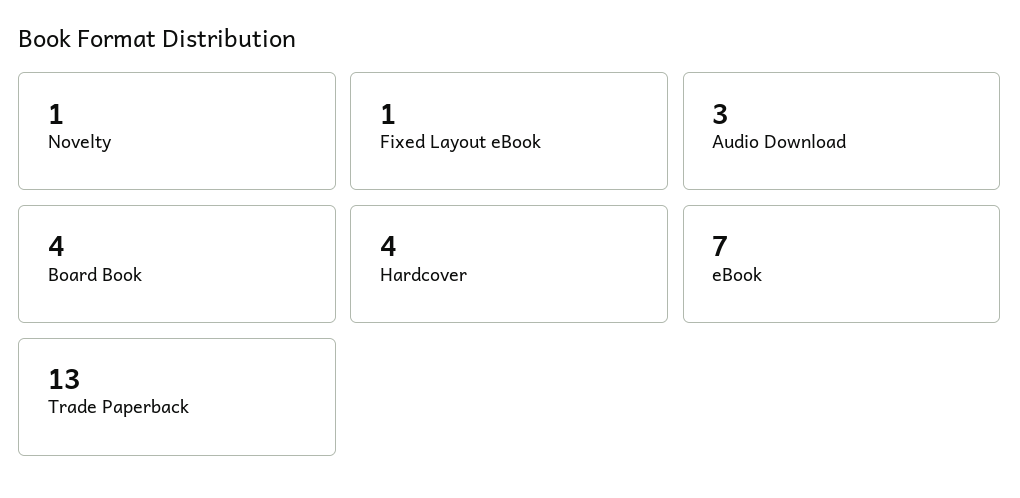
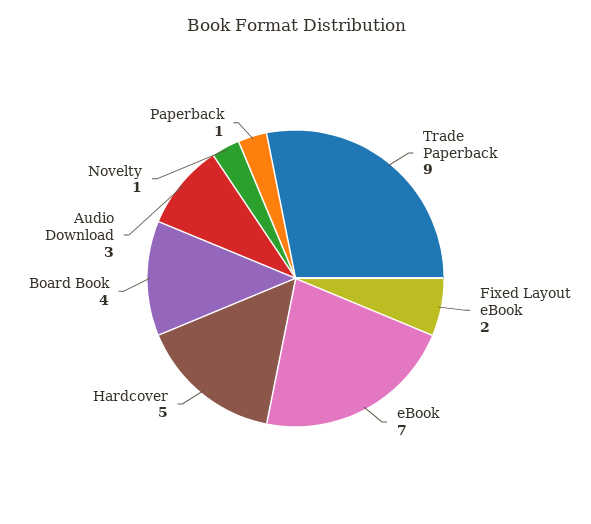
Fixed Layout eBook: 1 -> 2
Hardcover: 4 -> 5
Trade Paperback: 13 -> 9
Paperback: none -> 1

